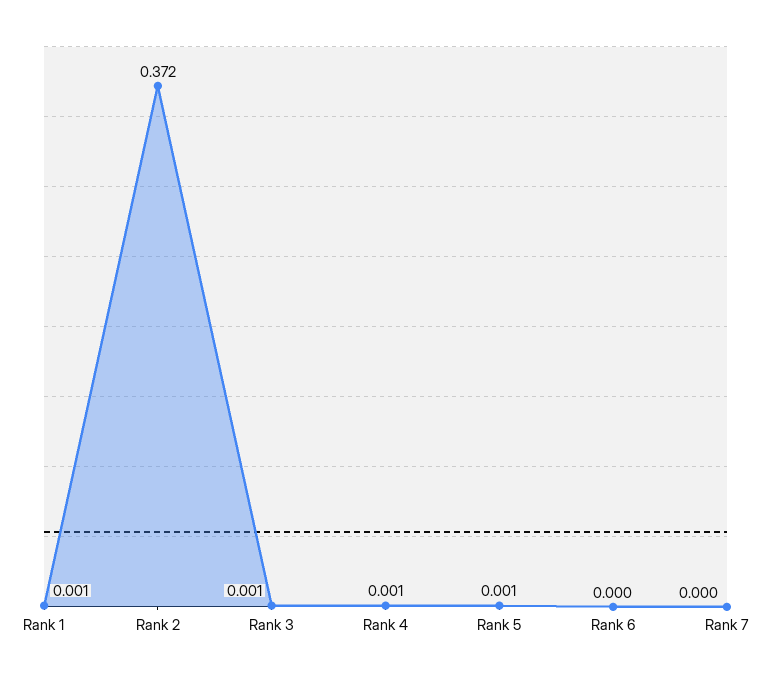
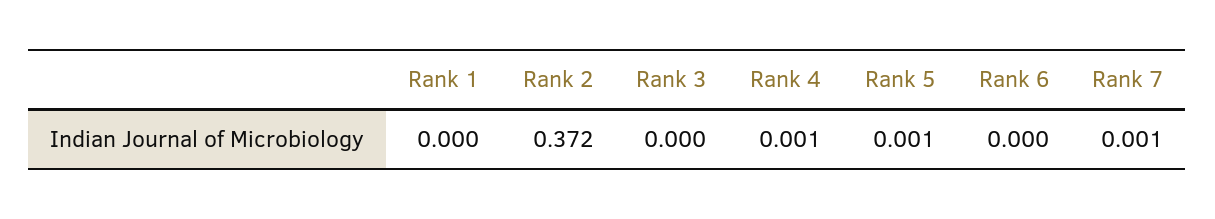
Rank 1: 0.001 -> 0
Rank 3: 0.001 -> 0
Rank 7: 0 -> 0.001

